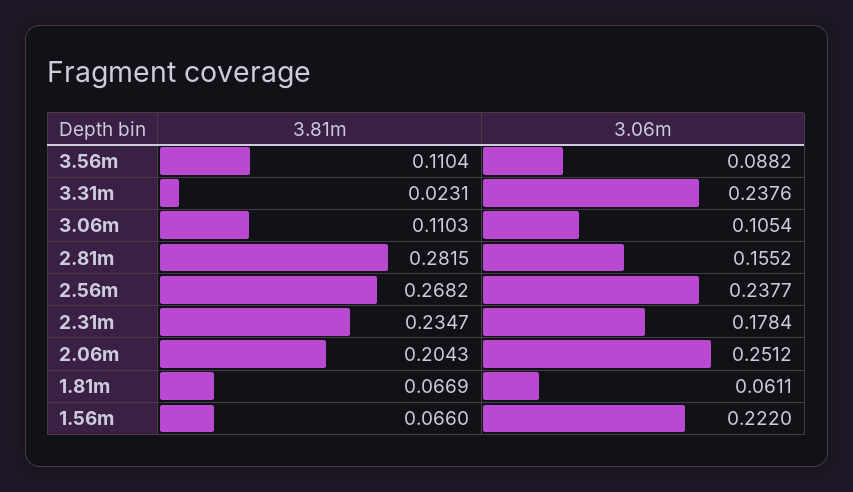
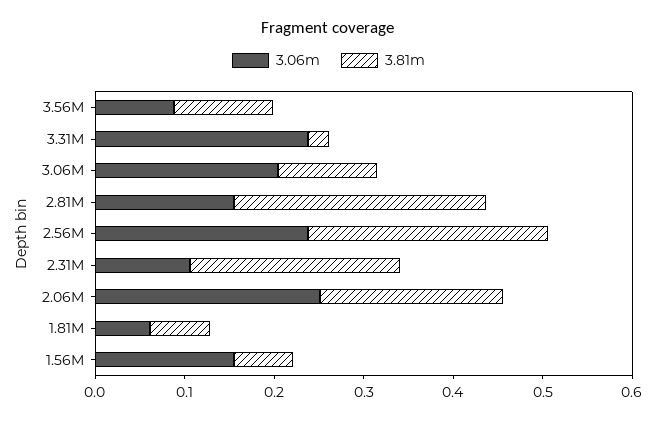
3.06m, 3.06m: 0.1054 -> 0.2
3.06m, 2.31m: 0.1784 -> 0.1
3.06m, 1.56m: 0.222 -> 0.16

